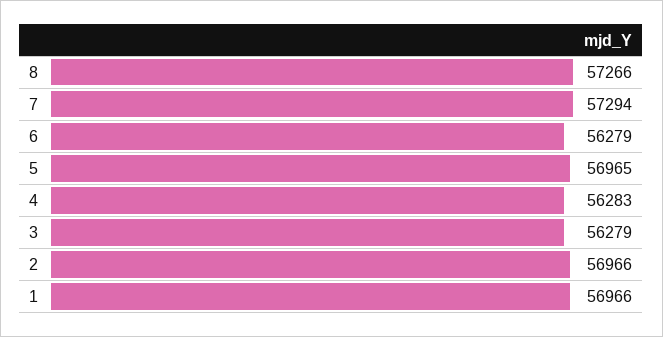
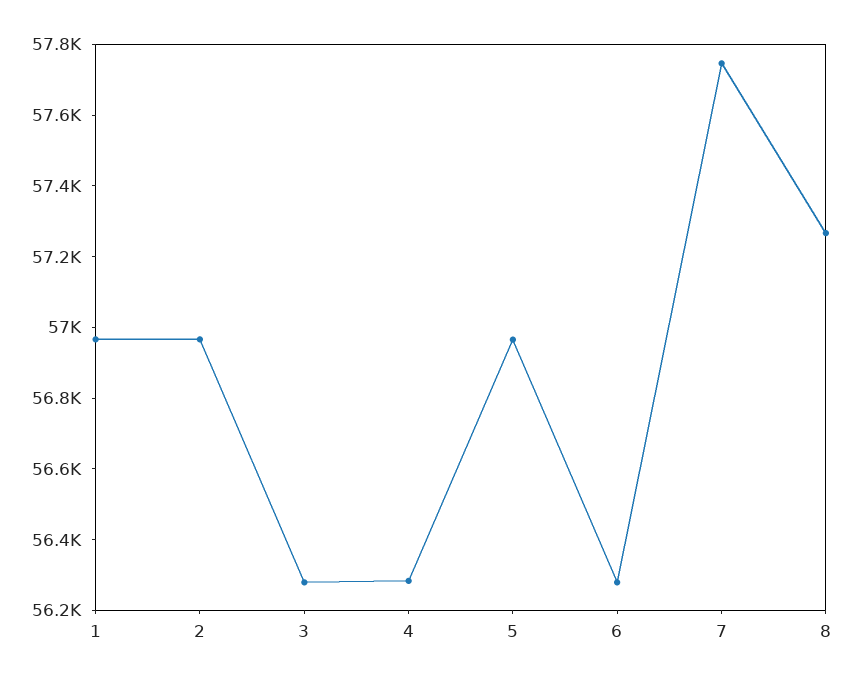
7: 57294 -> 57750

